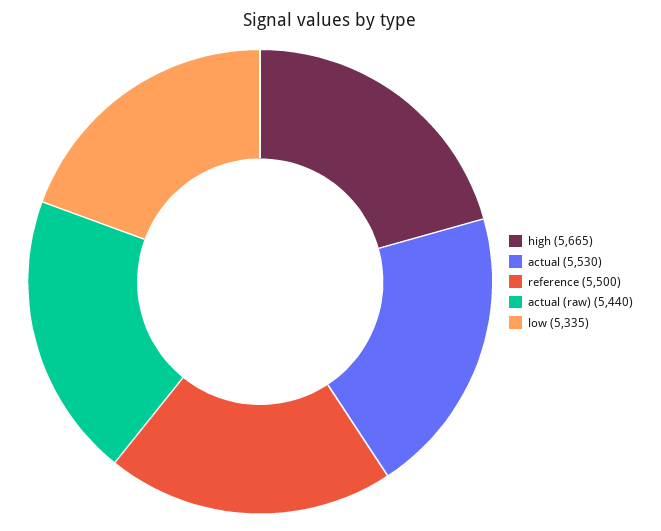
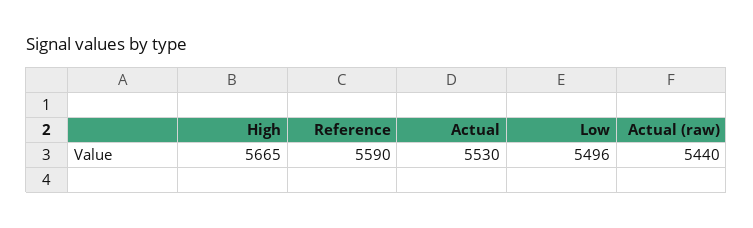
reference: 5500 -> 5590
low: 5335 -> 5496

